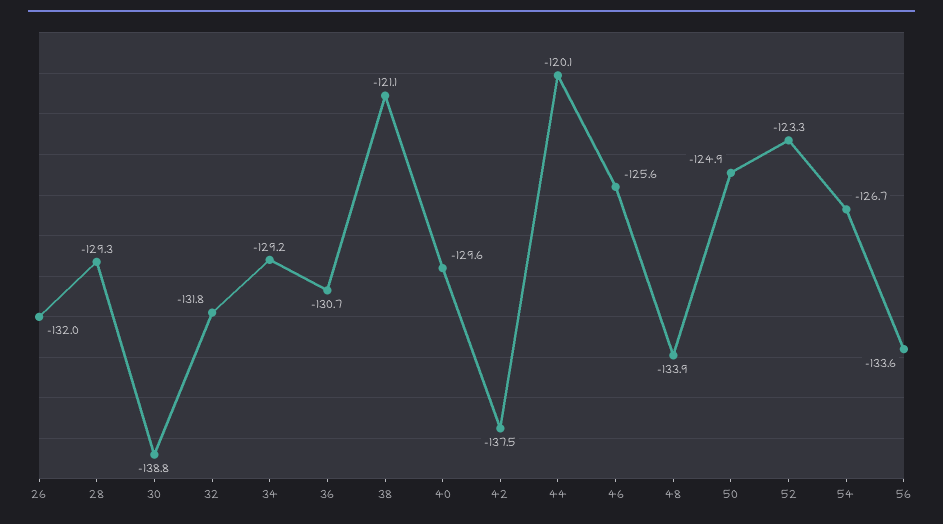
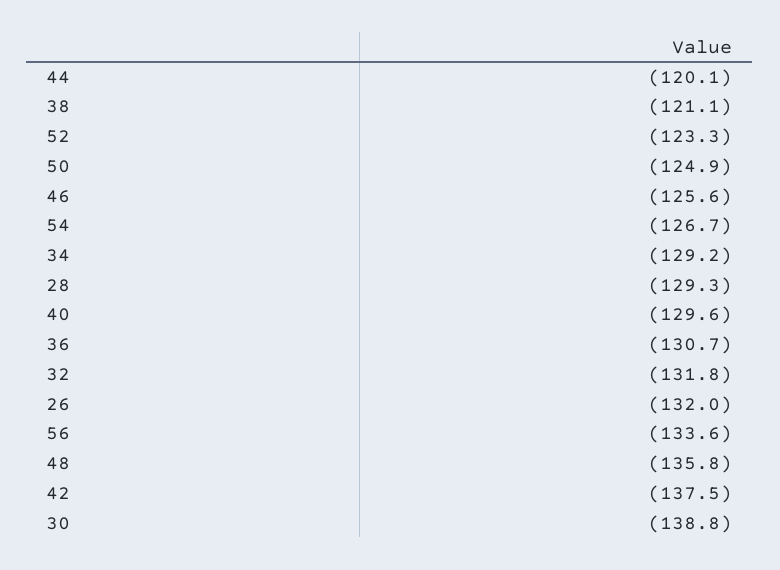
48: -133.9 -> -135.8

